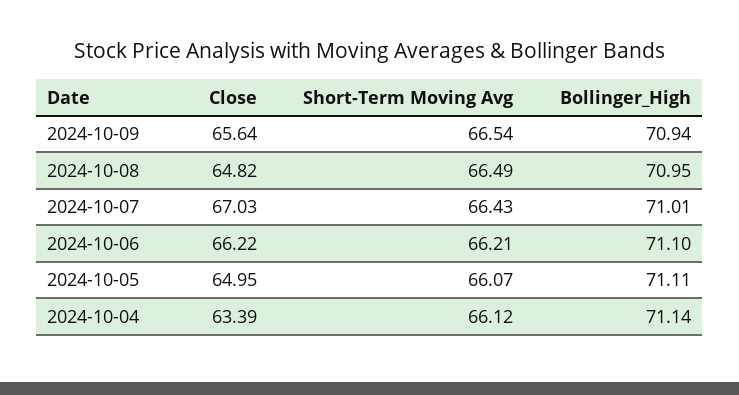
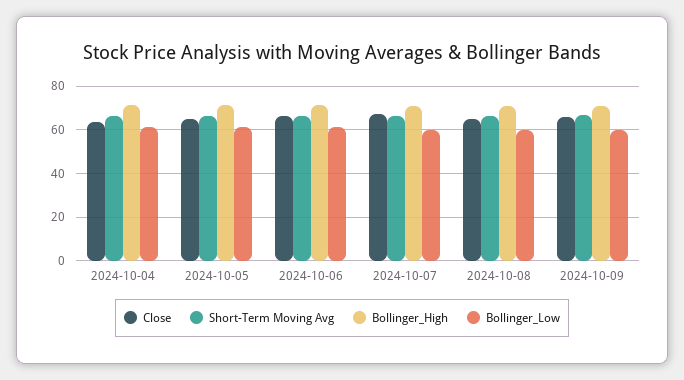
Bollinger_Low, 2024-10-04: none -> 60
Bollinger_Low, 2024-10-05: none -> 60
Bollinger_Low, 2024-10-06: none -> 60
Bollinger_Low, 2024-10-07: none -> 60
Bollinger_Low, 2024-10-08: none -> 60
Bollinger_Low, 2024-10-09: none -> 60

